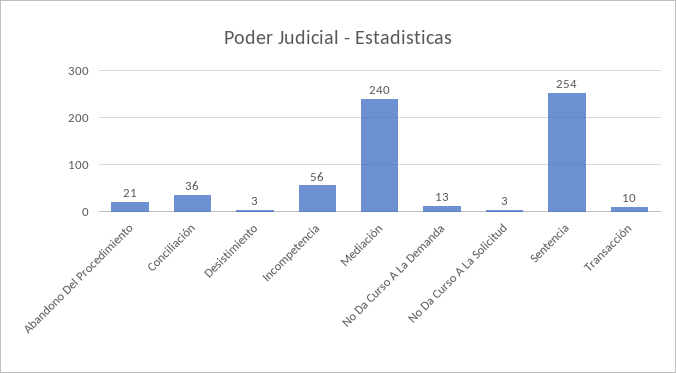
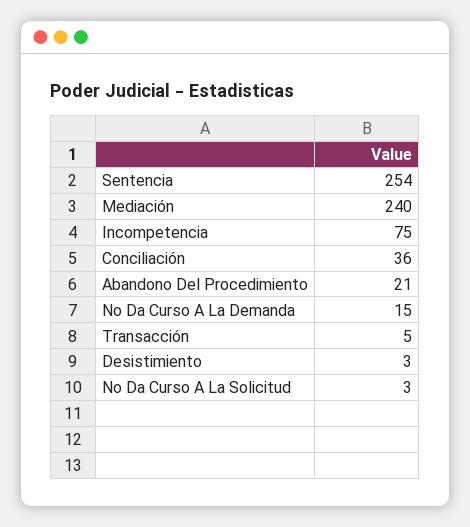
Incompetencia: 56 -> 75
No Da Curso A La Demanda: 13 -> 15
Transacción: 10 -> 5

